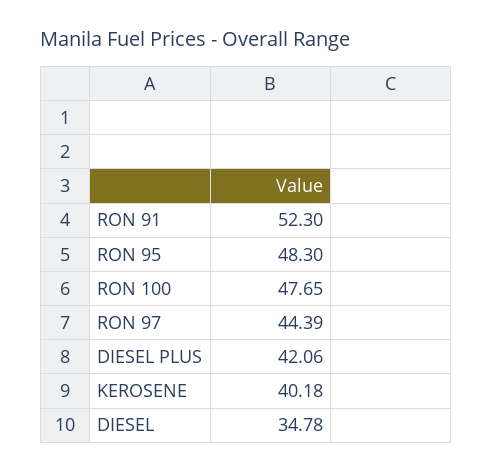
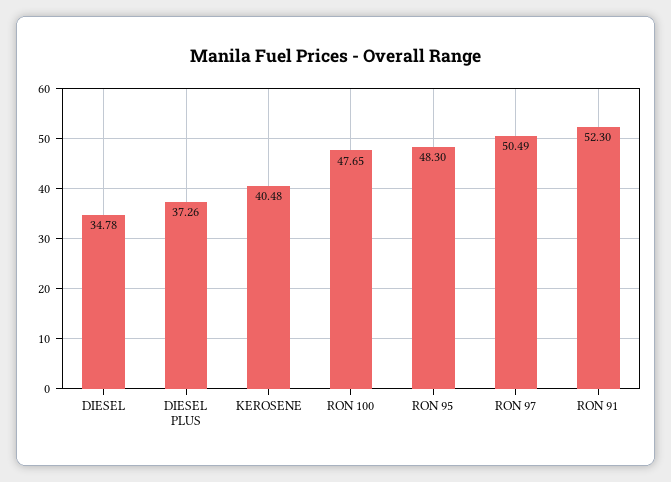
RON 97: 44.39 -> 50.49
DIESEL PLUS: 42.06 -> 37.26
KEROSENE: 40.18 -> 40.48

